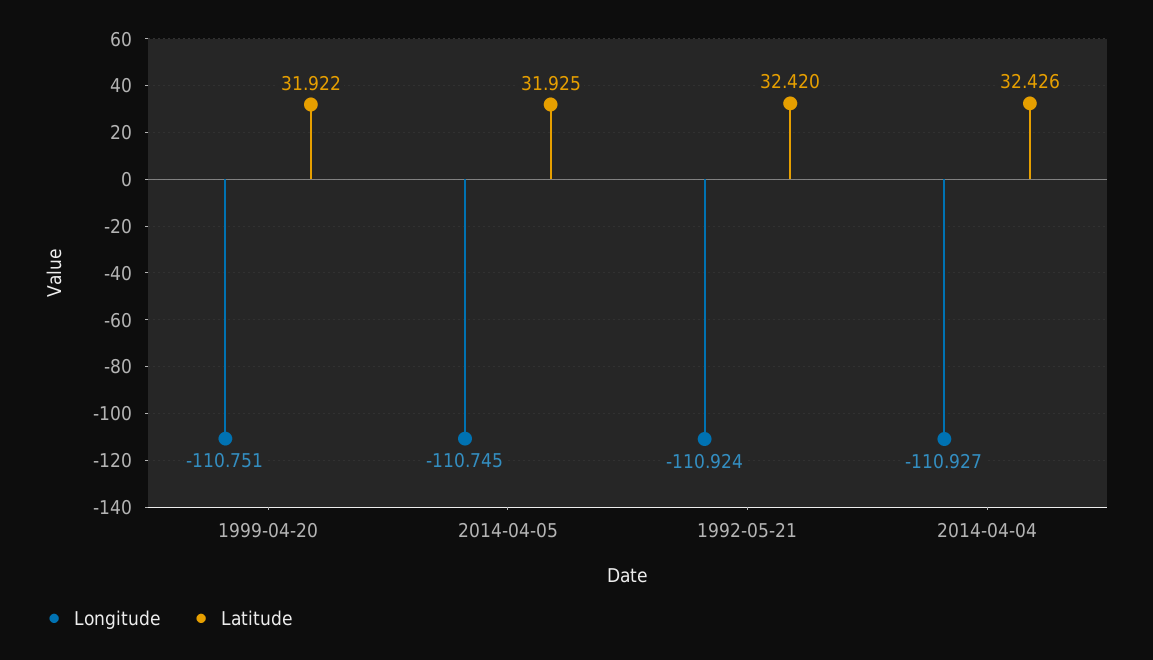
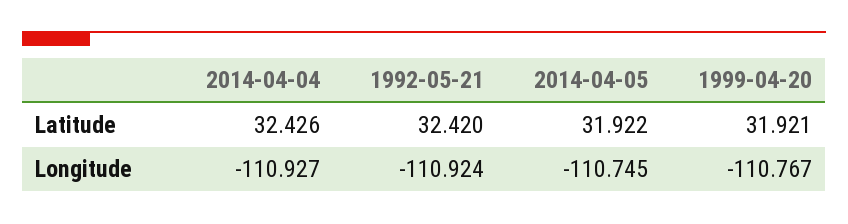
Longitude, 1999-04-20: -110.751 -> -110.767
Latitude, 1999-04-20: 31.922 -> 31.921
Latitude, 2014-04-05: 31.925 -> 31.922

